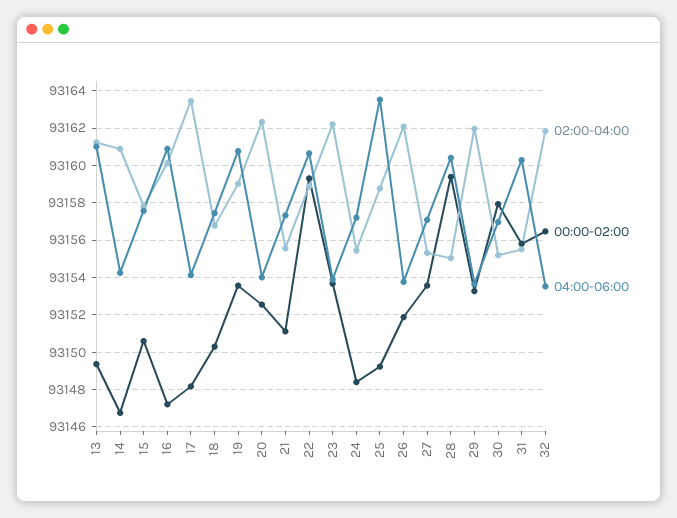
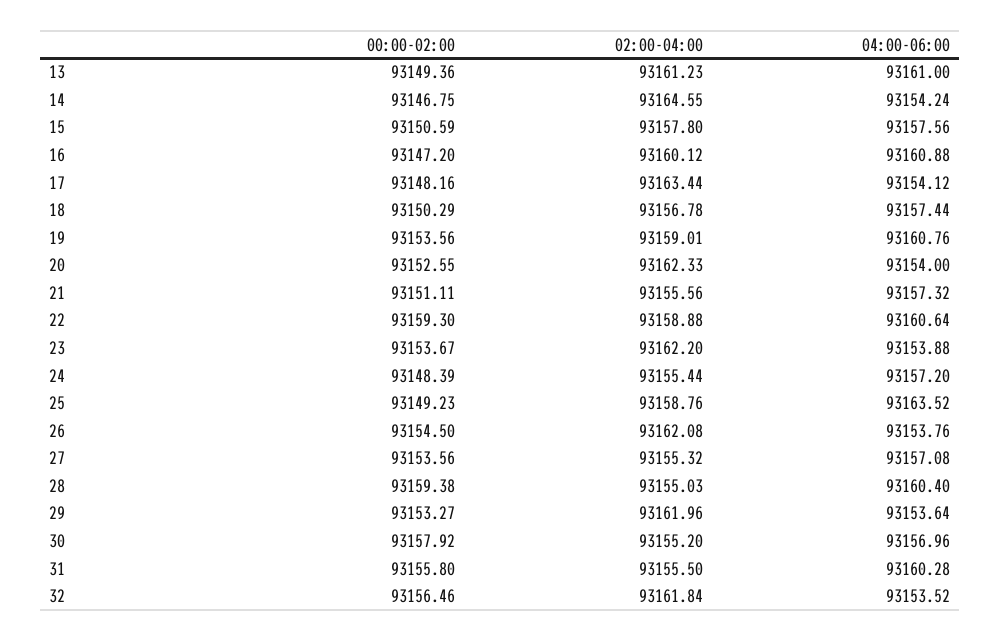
02:00-04:00, 14: 93161 -> 93164.55
00:00-02:00, 26: 93152 -> 93154.5

